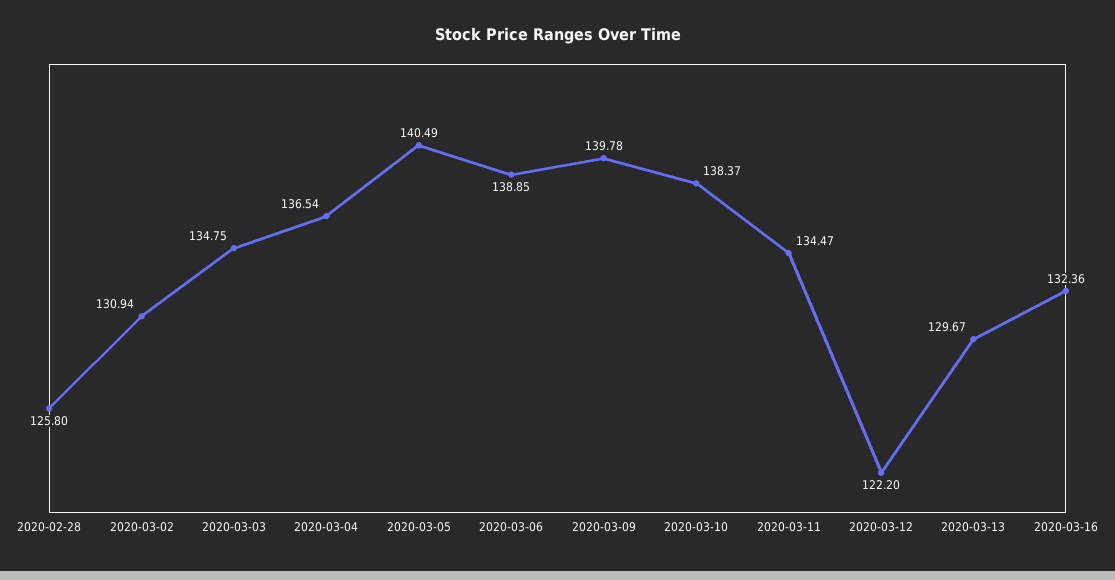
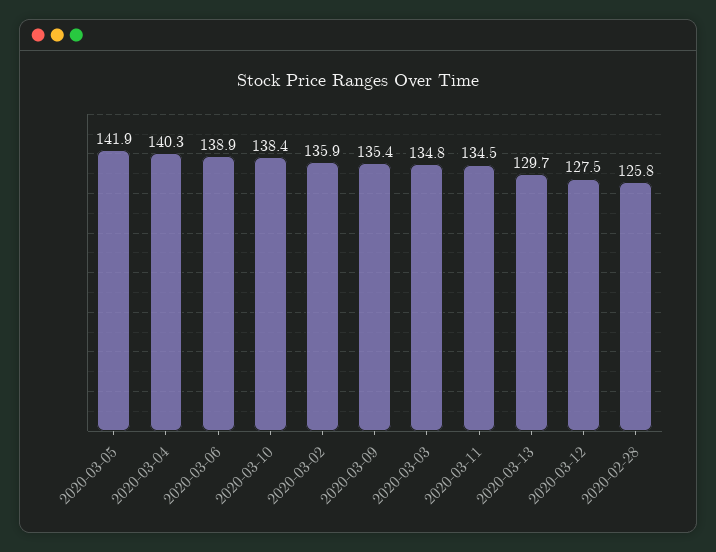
2020-03-02: 130.94 -> 135.9
2020-03-04: 136.54 -> 140.3
2020-03-05: 140.49 -> 141.9
2020-03-09: 139.78 -> 135.4
2020-03-12: 122.2 -> 127.5
2020-03-16: 132.36 -> none

